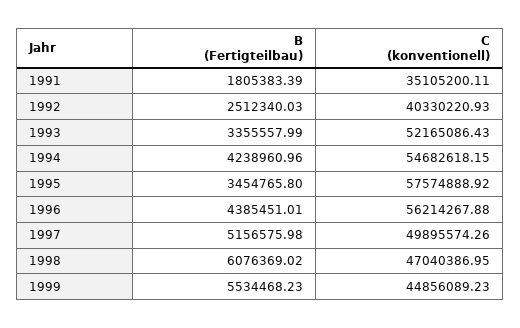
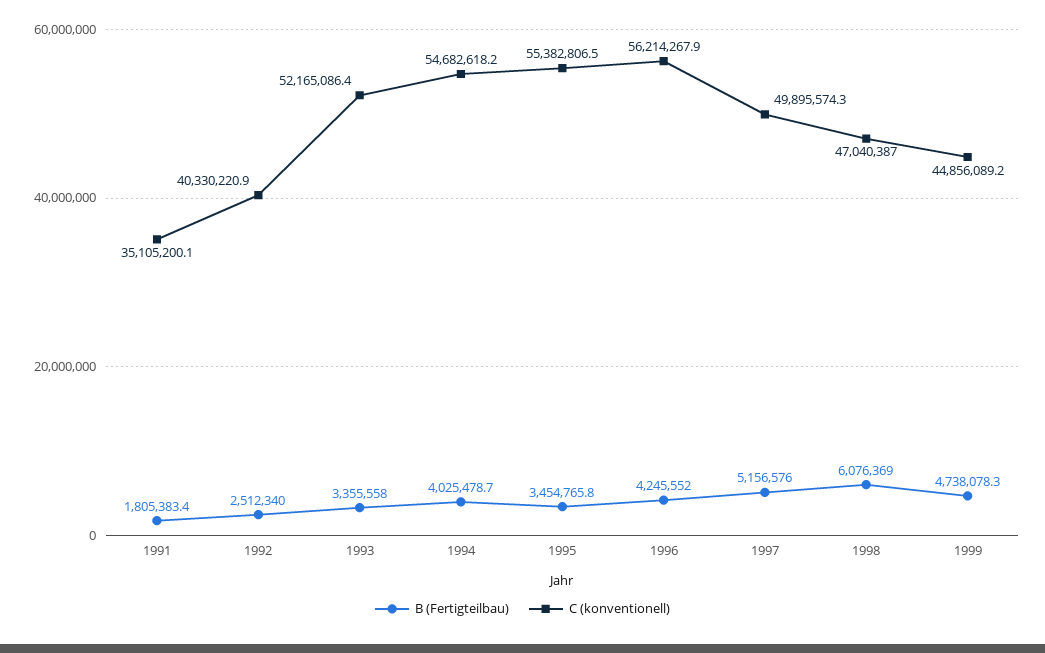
B (Fertigteilbau), 1994: 4238960.96 -> 4025478.7
C (konventionell), 1995: 57574888.92 -> 55382806.5
B (Fertigteilbau), 1996: 4385451.01 -> 4245552
B (Fertigteilbau), 1999: 5534468.23 -> 4738078.3

